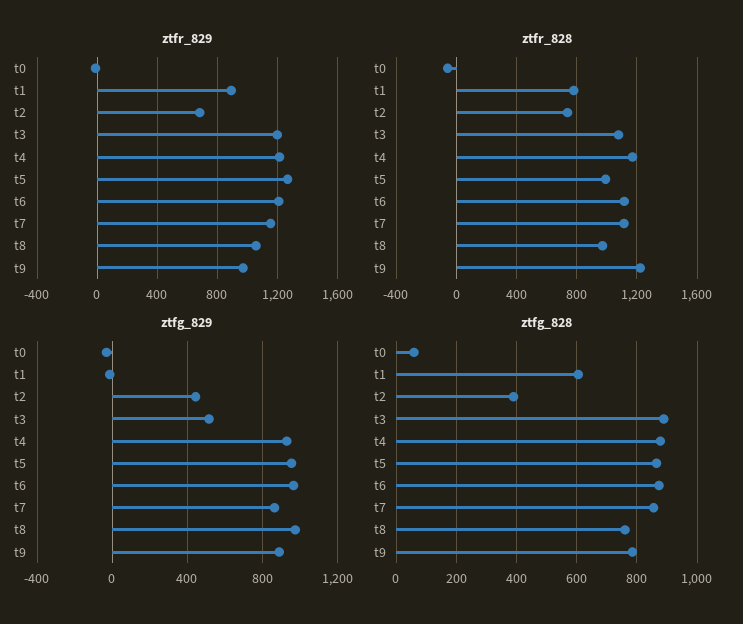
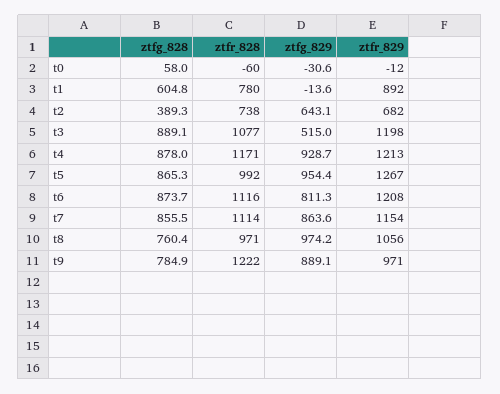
ztfg_829, t2: 450 -> 643.1
ztfg_829, t6: 950 -> 811.3

